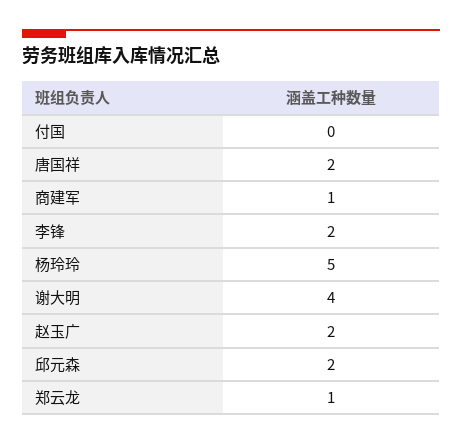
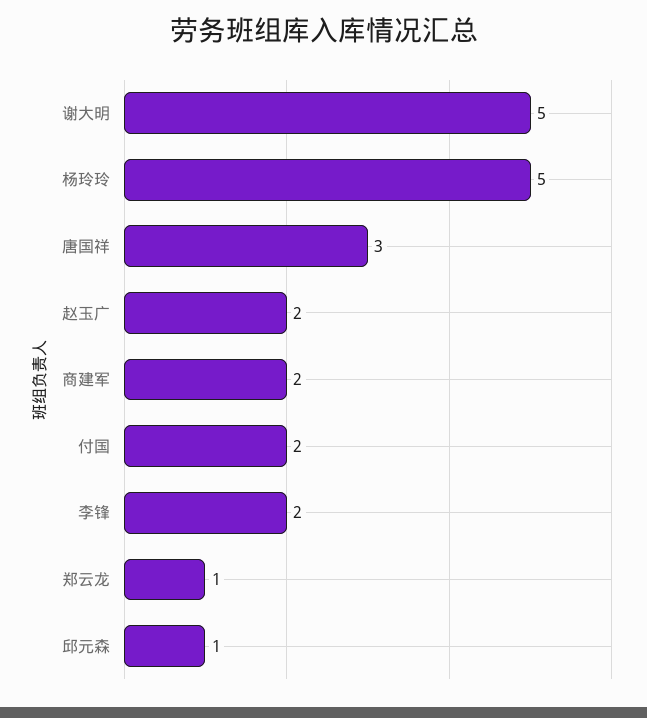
付国: 0 -> 2
唐国祥: 2 -> 3
商建军: 1 -> 2
谢大明: 4 -> 5
邱元森: 2 -> 1

